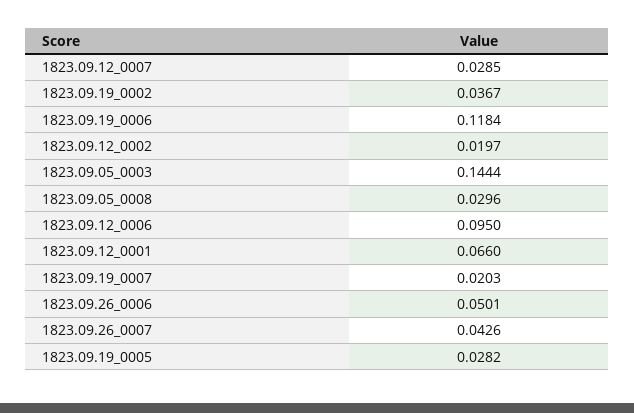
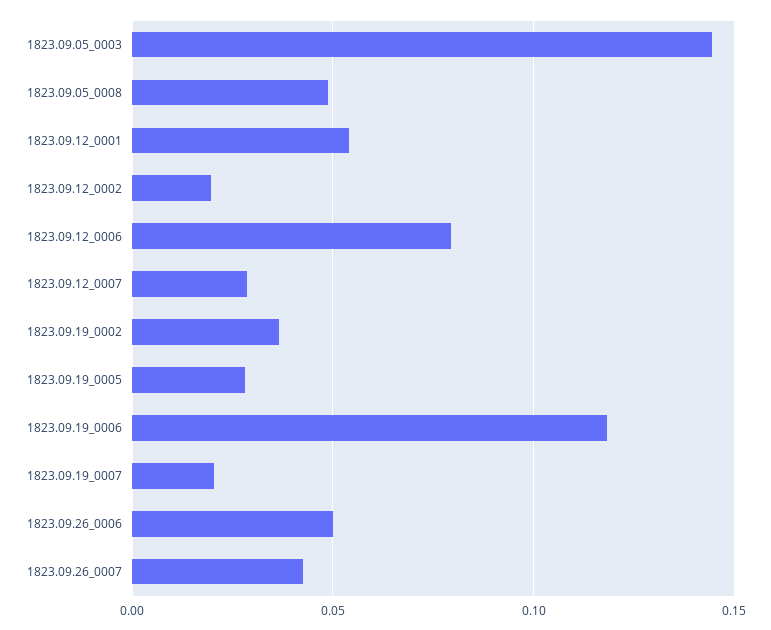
1823.09.05_0008: 0.0296 -> 0.05
1823.09.12_0006: 0.095 -> 0.08
1823.09.12_0001: 0.066 -> 0.055

